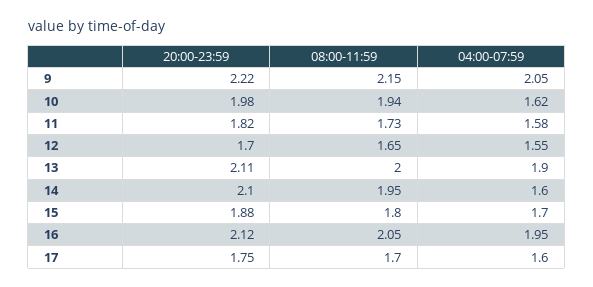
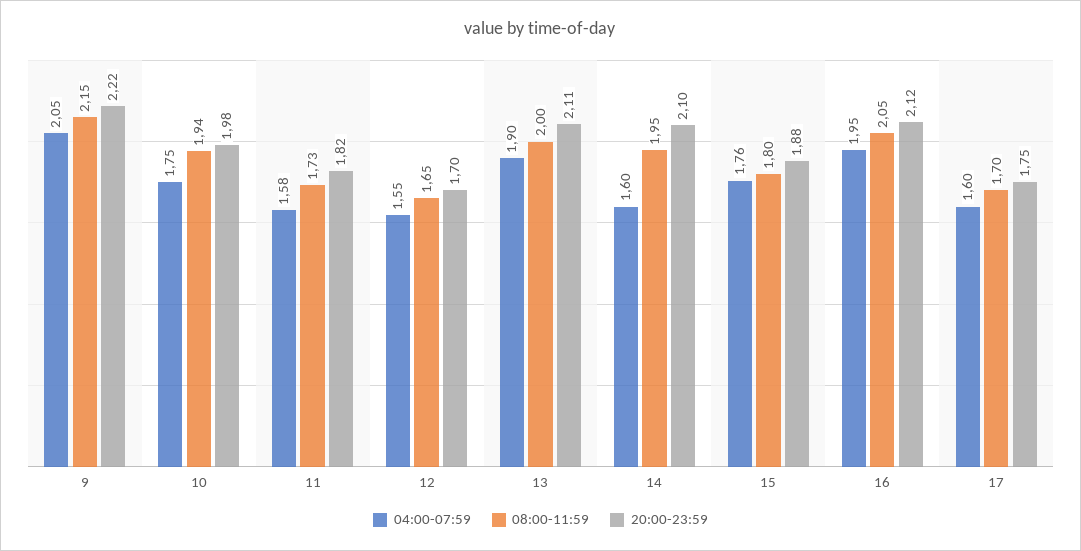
04:00-07:59, 10: 1.62 -> 1.75
04:00-07:59, 15: 1.7 -> 1.76

